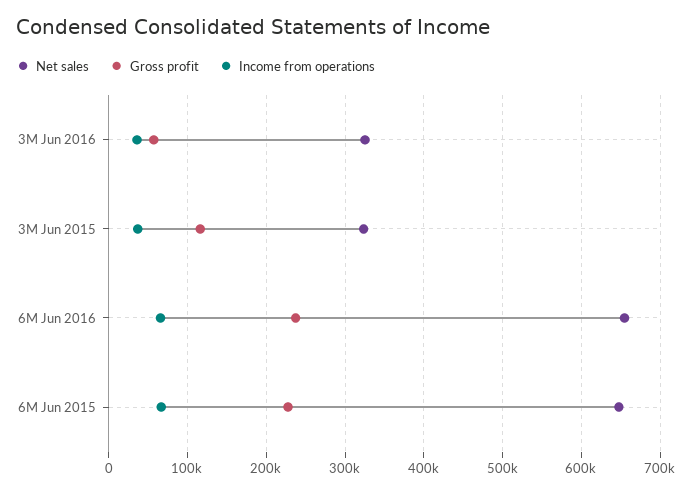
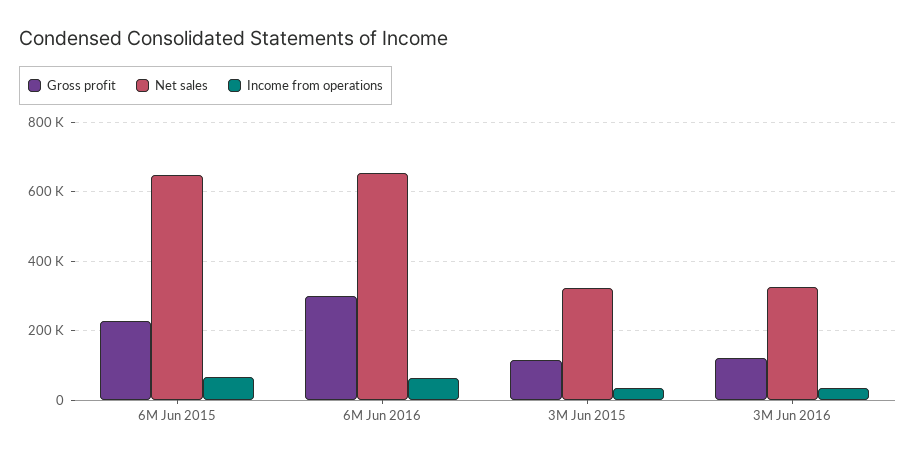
Gross profit, 3M Jun 2016: 60000 -> 120000
Gross profit, 6M Jun 2016: 240000 -> 300000

